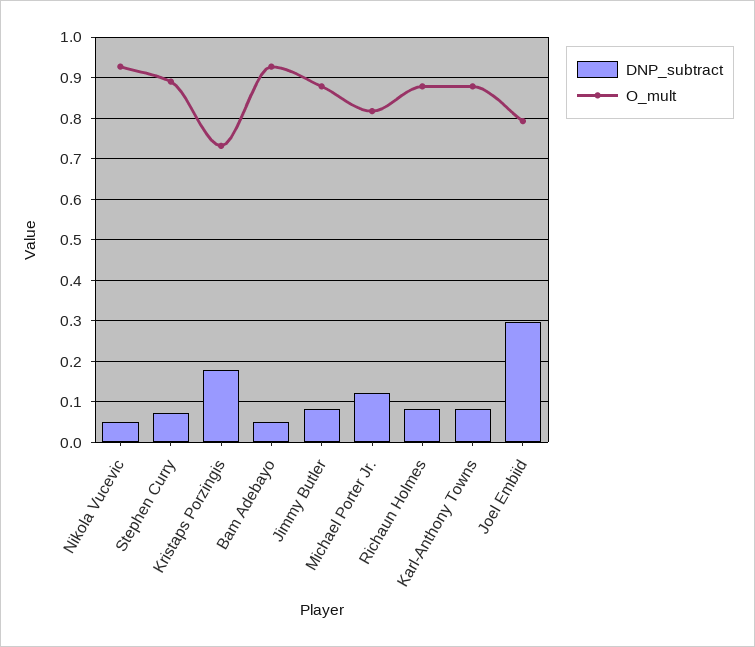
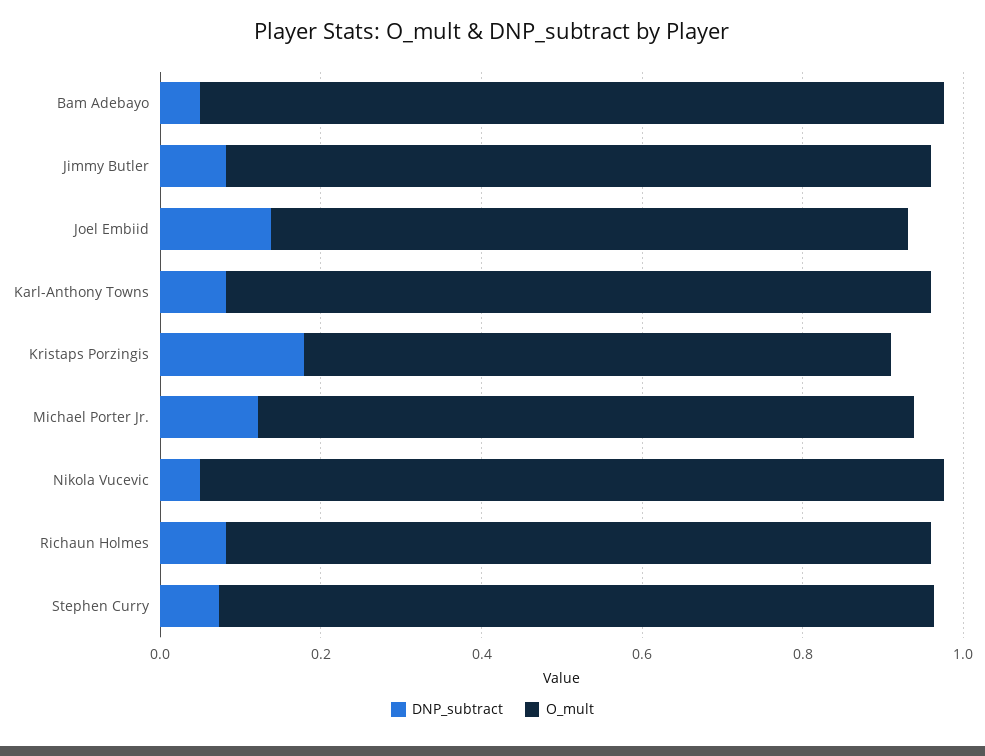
DNP_subtract, Joel Embiid: 0.3 -> 0.15

